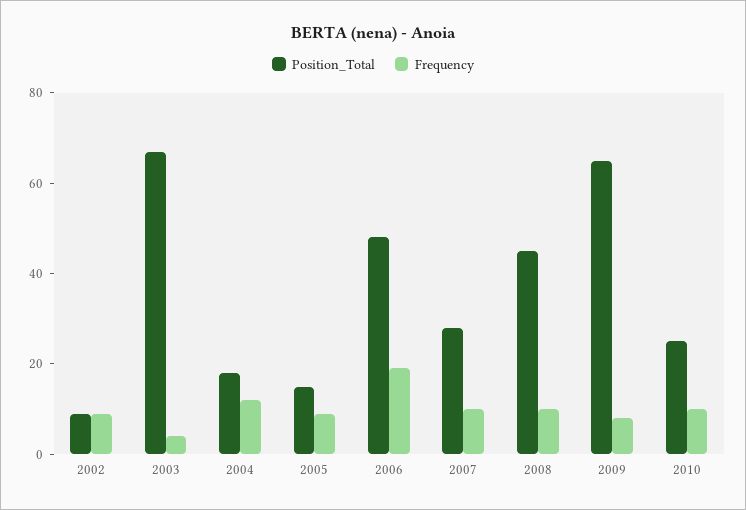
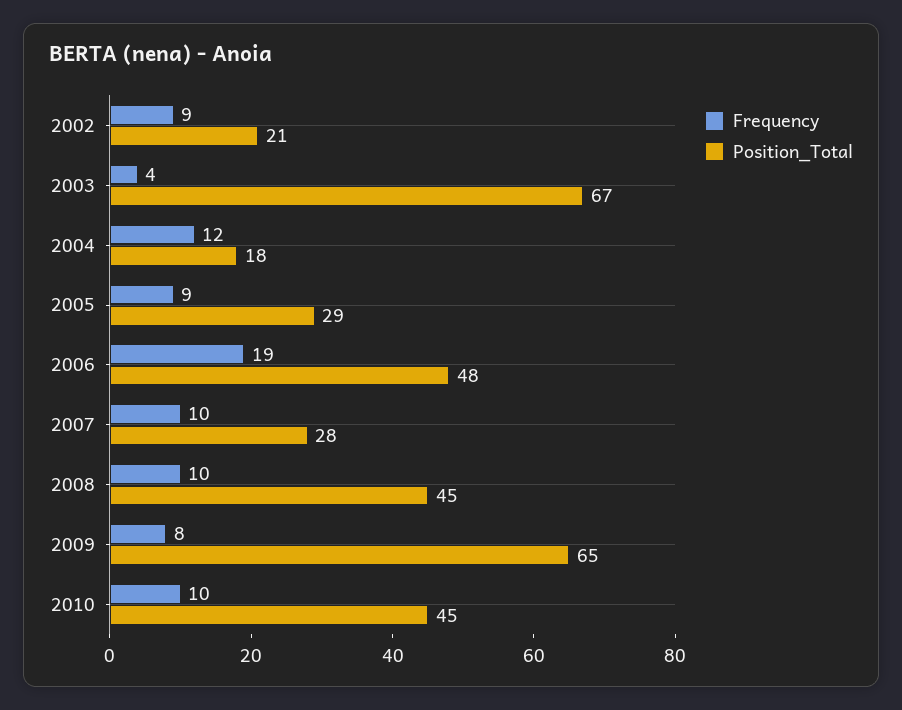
Position_Total, 2002: 10 -> 21
Position_Total, 2005: 15 -> 29
Position_Total, 2010: 25 -> 45

